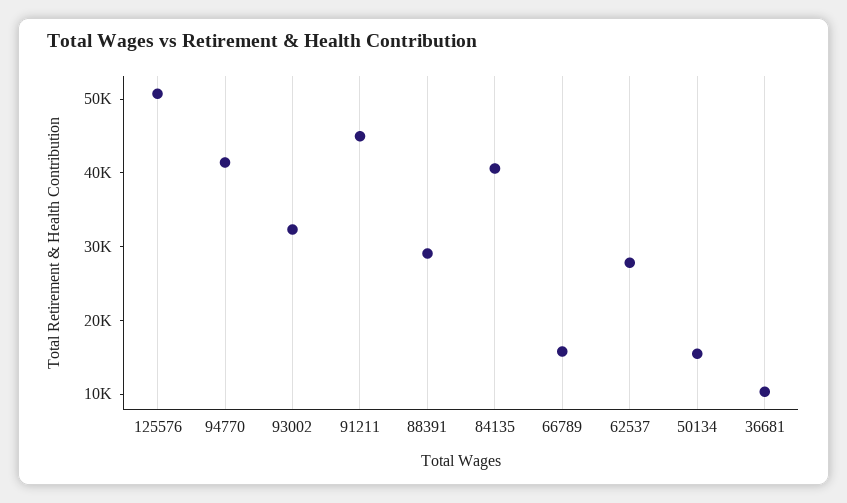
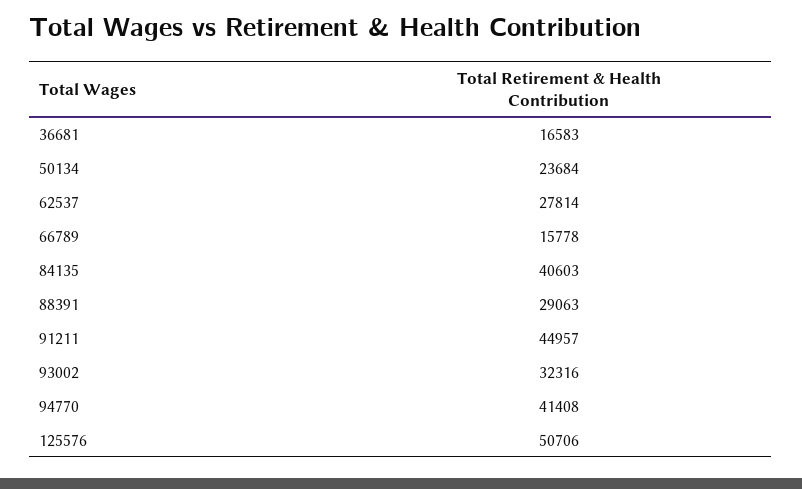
50134: 16000 -> 23684
36681: 10000 -> 16583

